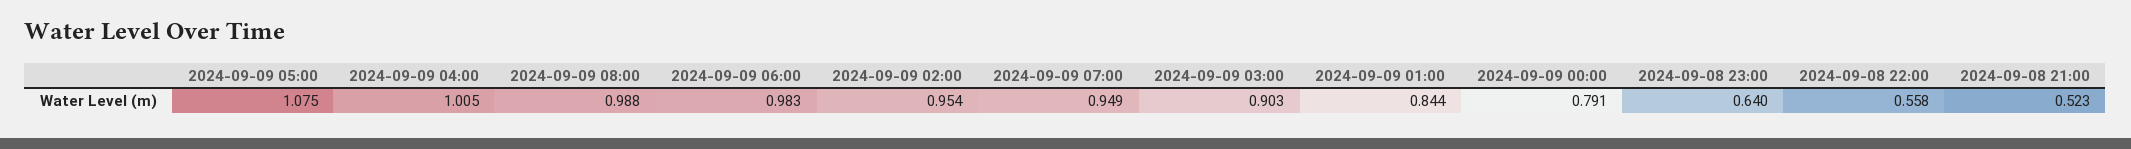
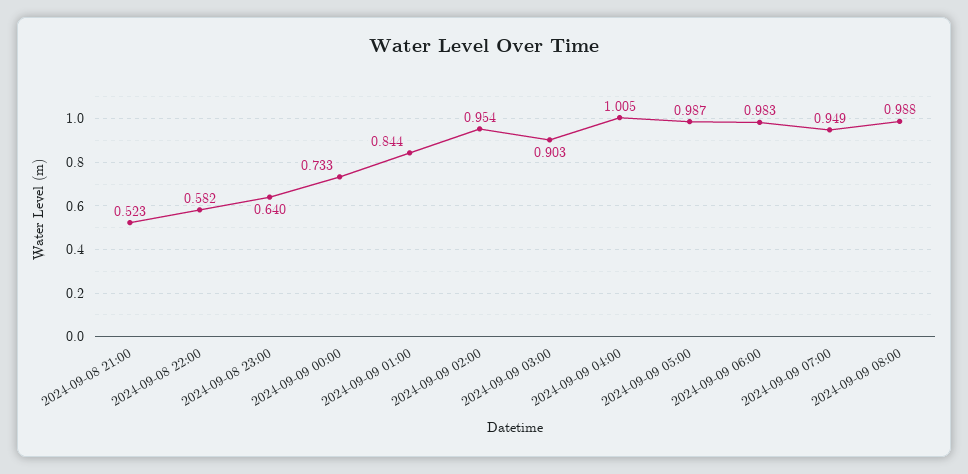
2024-09-09 05:00: 1.075 -> 0.987
2024-09-09 00:00: 0.791 -> 0.733
2024-09-08 22:00: 0.558 -> 0.582

